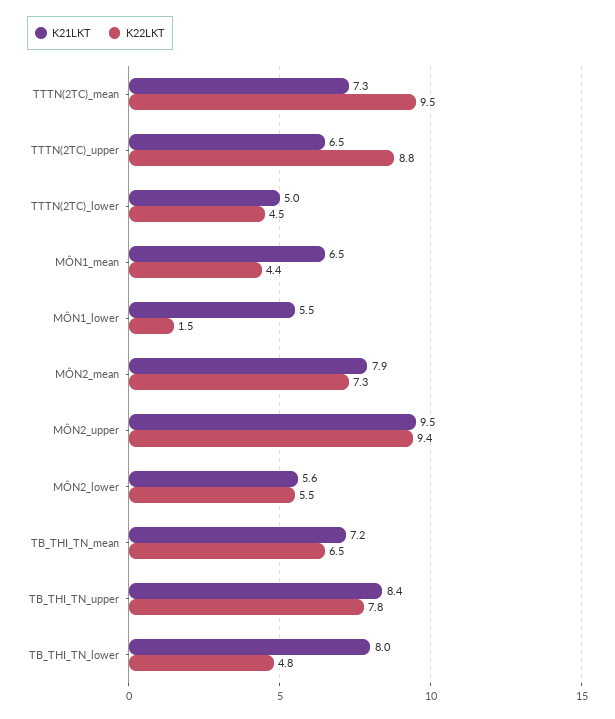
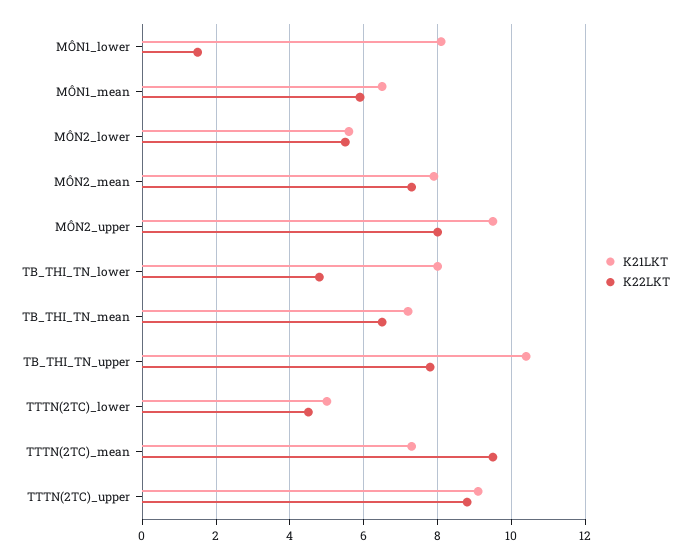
K21LKT, TTTN(2TC)_upper: 6.5 -> 9
K22LKT, MÔN1_mean: 4.4 -> 6
K21LKT, MÔN1_lower: 5.5 -> 8
K22LKT, MÔN2_upper: 9.4 -> 8
K21LKT, TB_THI_TN_upper: 8.4 -> 10.5

